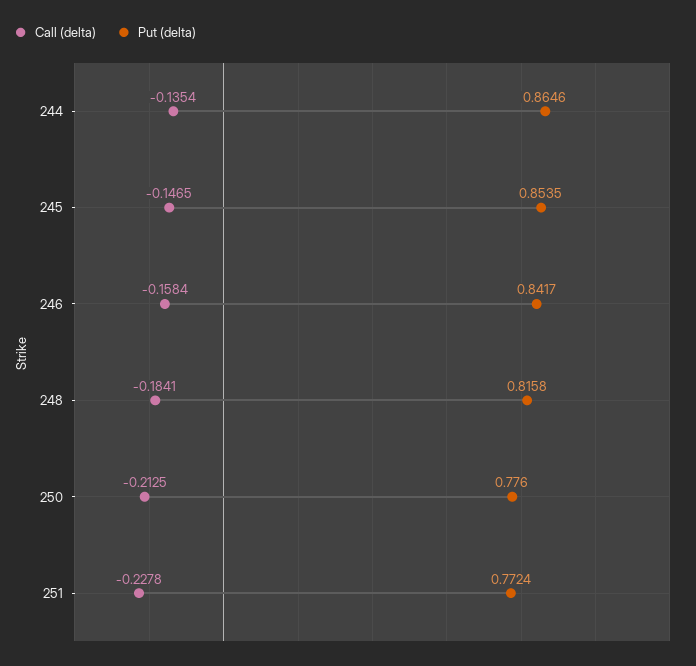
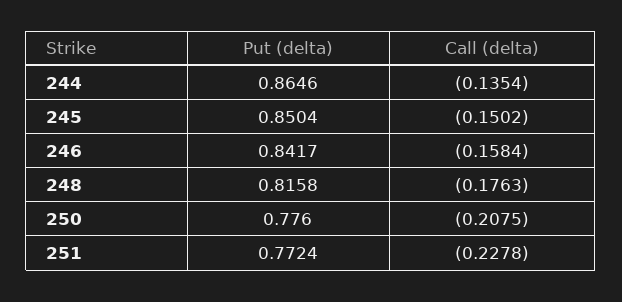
Call (delta), 245: -0.1465 -> -0.1502
Put (delta), 245: 0.8535 -> 0.8504
Call (delta), 248: -0.1841 -> -0.1763
Call (delta), 250: -0.2125 -> -0.2075

